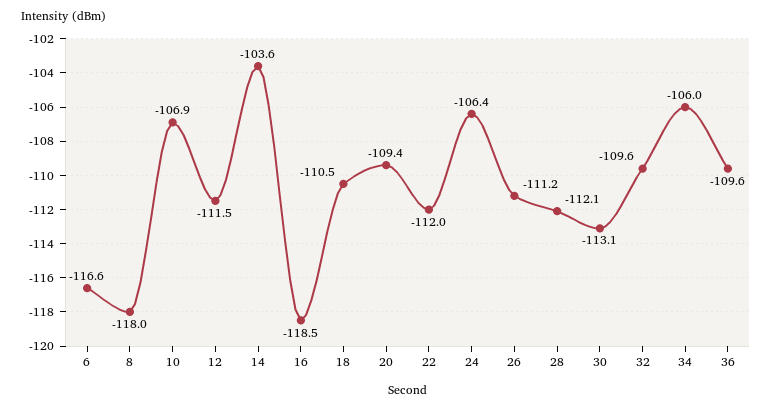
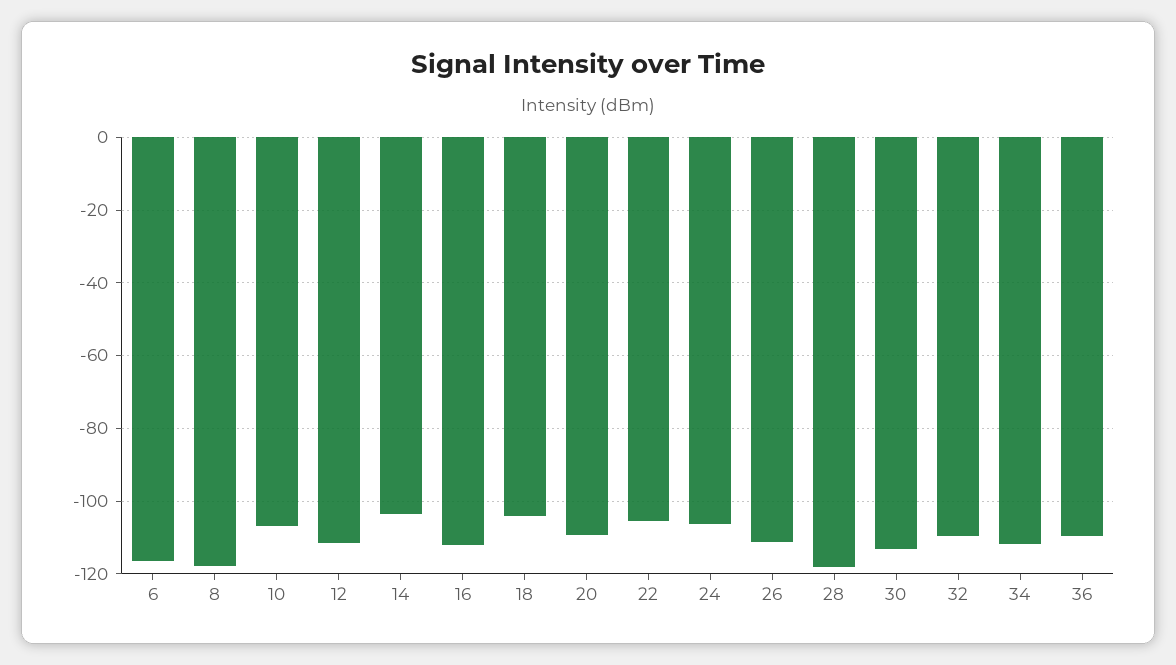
16: -118.5 -> -112
18: -110.5 -> -104
22: -112 -> -106
28: -112.1 -> -118
34: -106 -> -112

